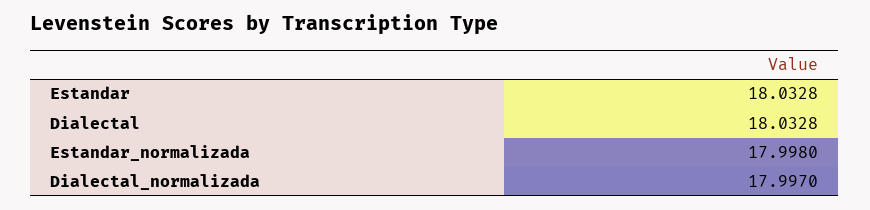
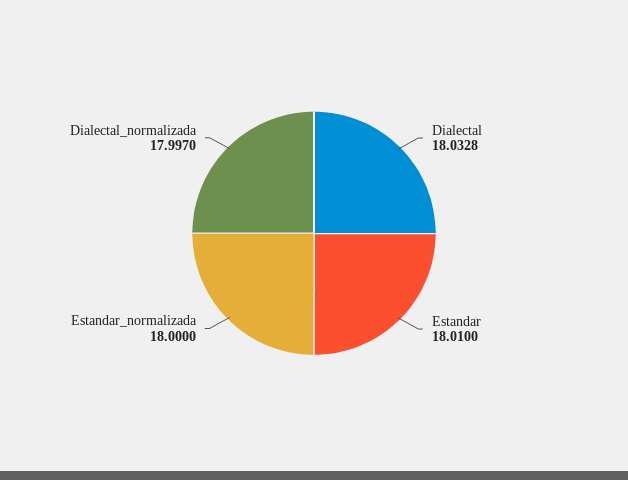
Estandar: 18.0328 -> 18.01
Estandar_normalizada: 17.998 -> 18

